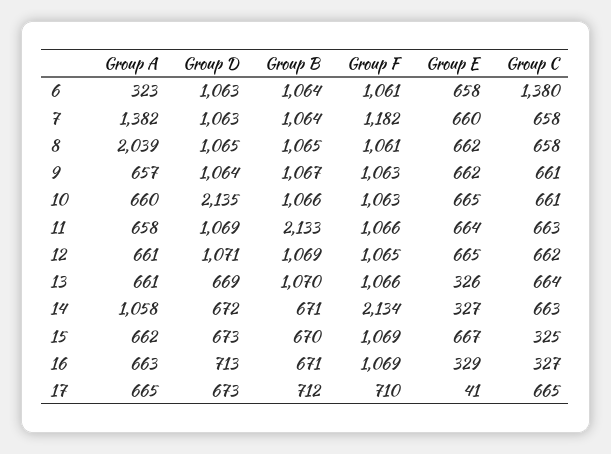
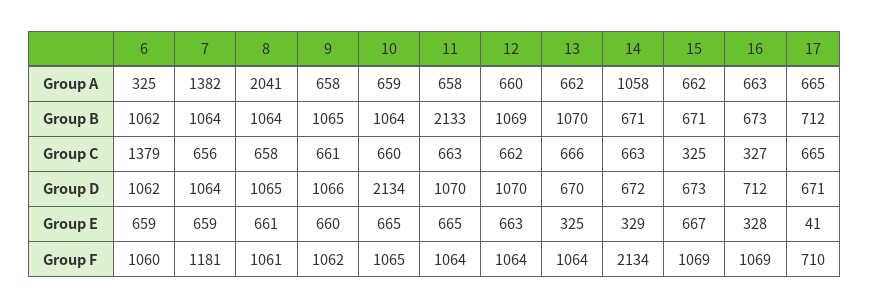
Group A, 6: 323 -> 325
Group D, 6: 1063 -> 1062
Group B, 6: 1064 -> 1062
Group F, 6: 1061 -> 1060
Group E, 6: 658 -> 659
Group C, 6: 1380 -> 1379
Group D, 7: 1063 -> 1064
Group F, 7: 1182 -> 1181
Group E, 7: 660 -> 659
Group C, 7: 658 -> 656
Group A, 8: 2039 -> 2041
Group B, 8: 1065 -> 1064
Group E, 8: 662 -> 661
Group A, 9: 657 -> 658
Group D, 9: 1064 -> 1066
Group B, 9: 1067 -> 1065
Group F, 9: 1063 -> 1062
Group E, 9: 662 -> 660
Group A, 10: 660 -> 659
Group D, 10: 2135 -> 2134
Group B, 10: 1066 -> 1064
Group F, 10: 1063 -> 1065
Group C, 10: 661 -> 660
Group D, 11: 1069 -> 1070
Group F, 11: 1066 -> 1064
Group E, 11: 664 -> 665
Group A, 12: 661 -> 660
Group D, 12: 1071 -> 1070
Group F, 12: 1065 -> 1064
Group E, 12: 665 -> 663
Group A, 13: 661 -> 662
Group D, 13: 669 -> 670
Group F, 13: 1066 -> 1064
Group E, 13: 326 -> 325
Group C, 13: 664 -> 666
Group E, 14: 327 -> 329
Group B, 15: 670 -> 671
Group D, 16: 713 -> 712
Group B, 16: 671 -> 673
Group E, 16: 329 -> 328
Group D, 17: 673 -> 671

